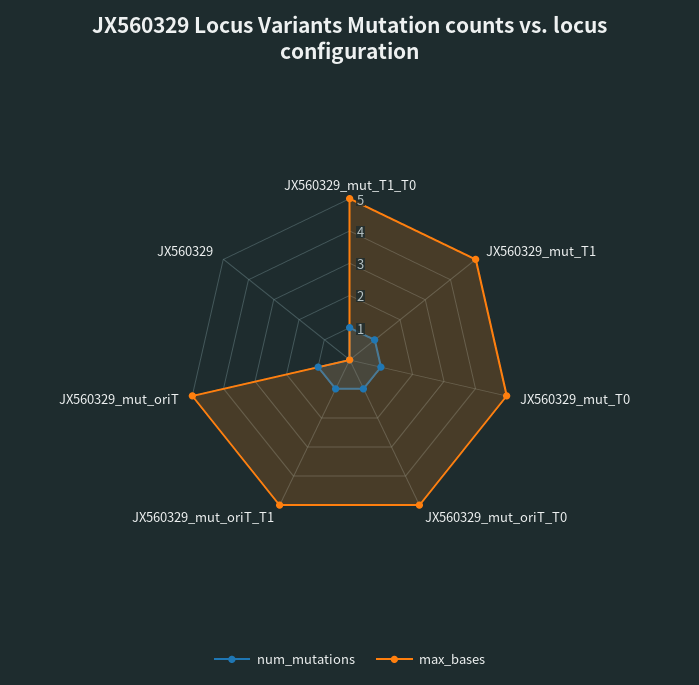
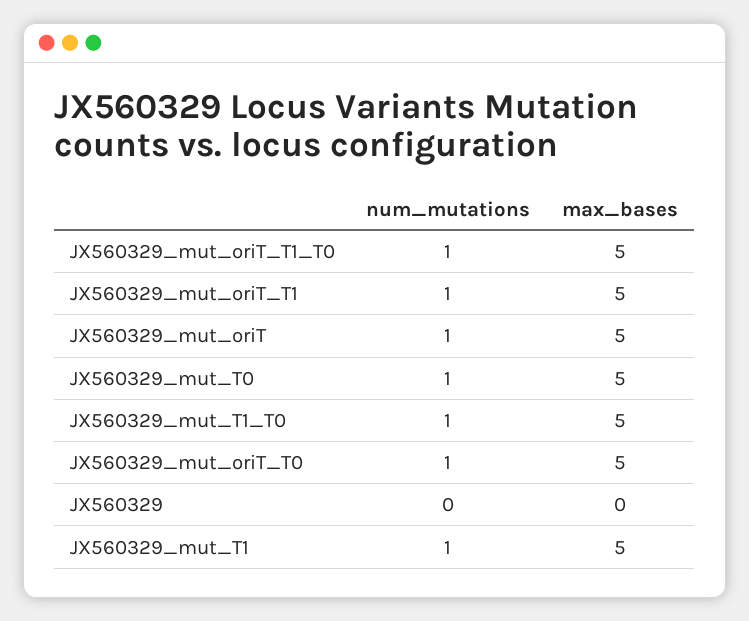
num_mutations, JX560329_mut_oriT_T1_T0: none -> 1
max_bases, JX560329_mut_oriT_T1_T0: none -> 5

